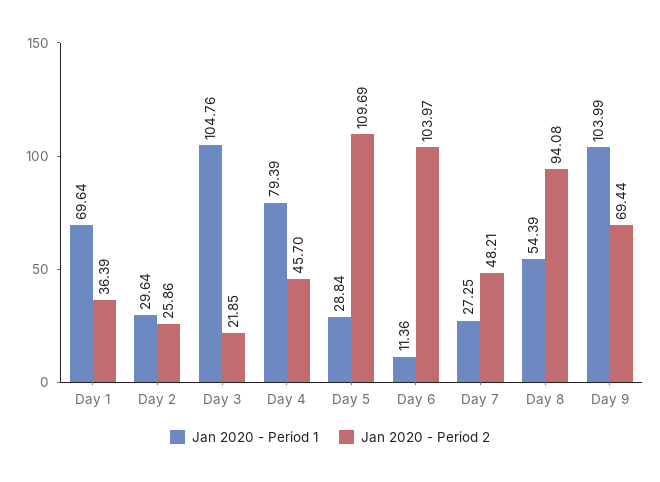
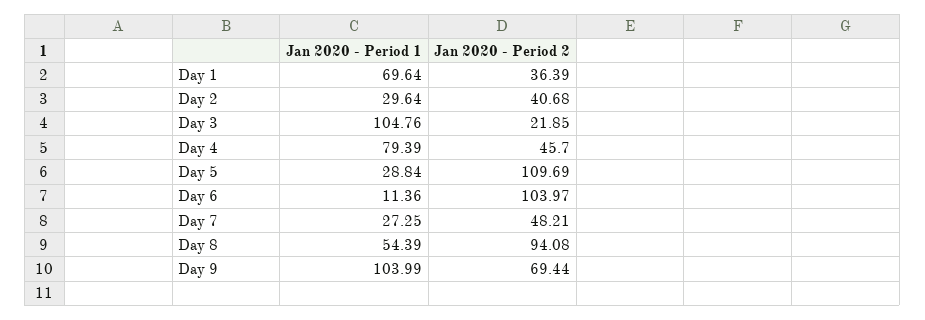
Jan 2020 - Period 2, Day 2: 25.86 -> 40.68

